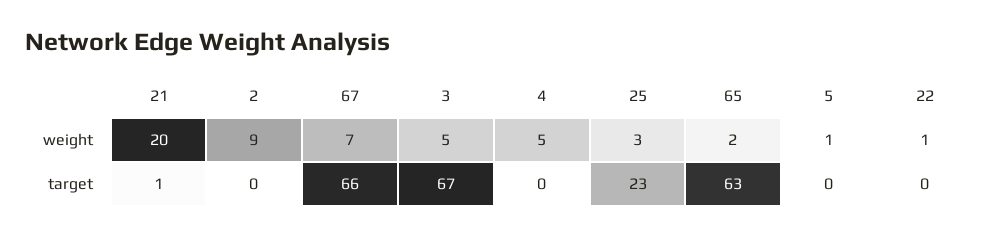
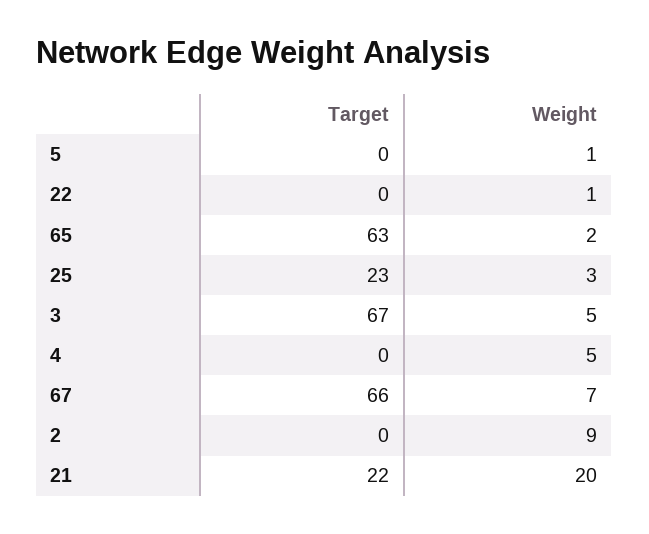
21, target: 1 -> 22

